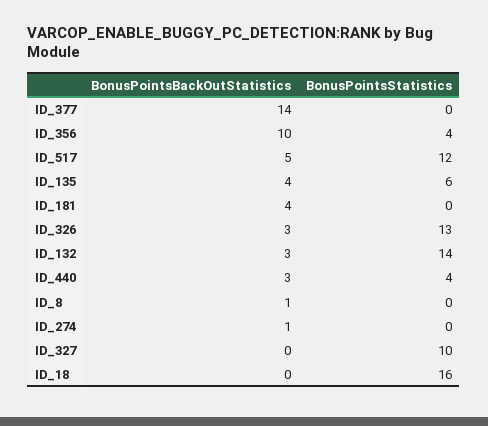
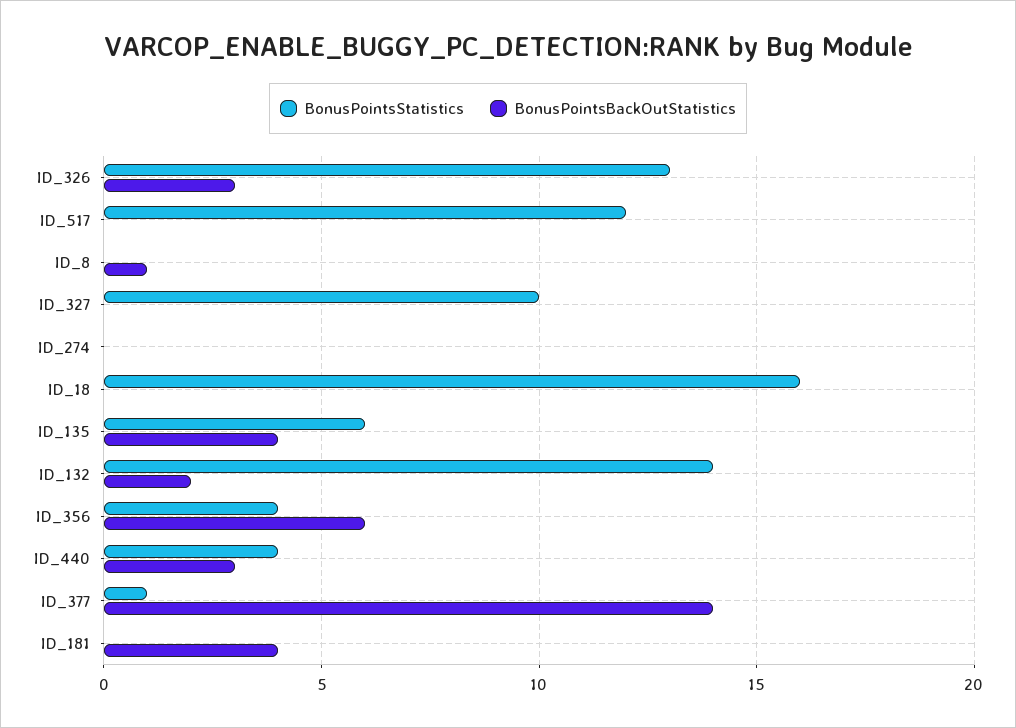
BonusPointsStatistics, ID_377: 0 -> 1
BonusPointsBackOutStatistics, ID_356: 10 -> 6
BonusPointsBackOutStatistics, ID_517: 5 -> 0
BonusPointsBackOutStatistics, ID_132: 3 -> 2
BonusPointsBackOutStatistics, ID_274: 1 -> 0

